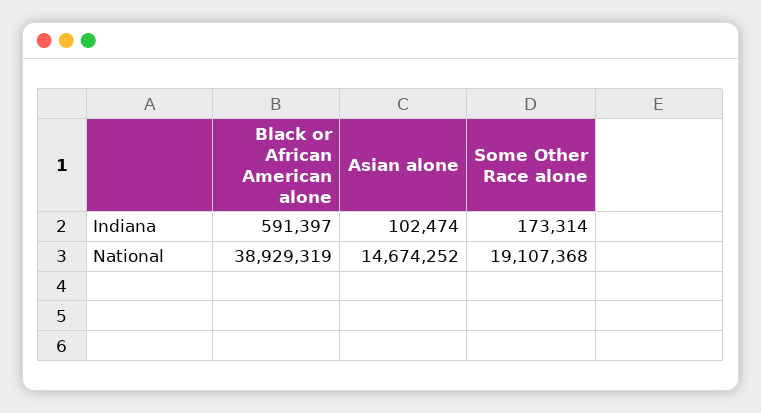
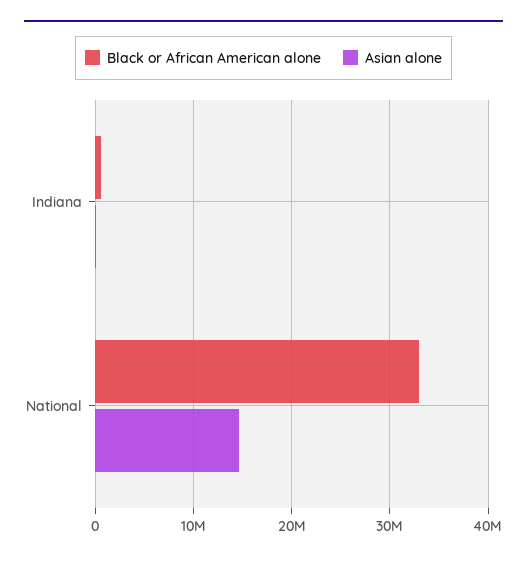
Some Other Race alone, Indiana: 173314 -> none
Black or African American alone, National: 38929319 -> 33000000
Some Other Race alone, National: 19107368 -> none

